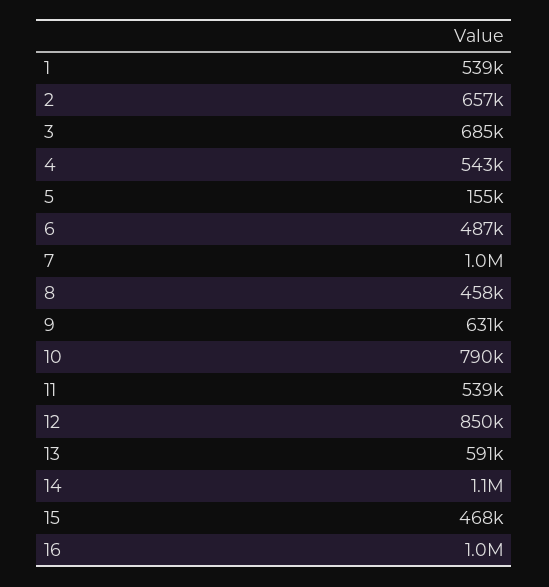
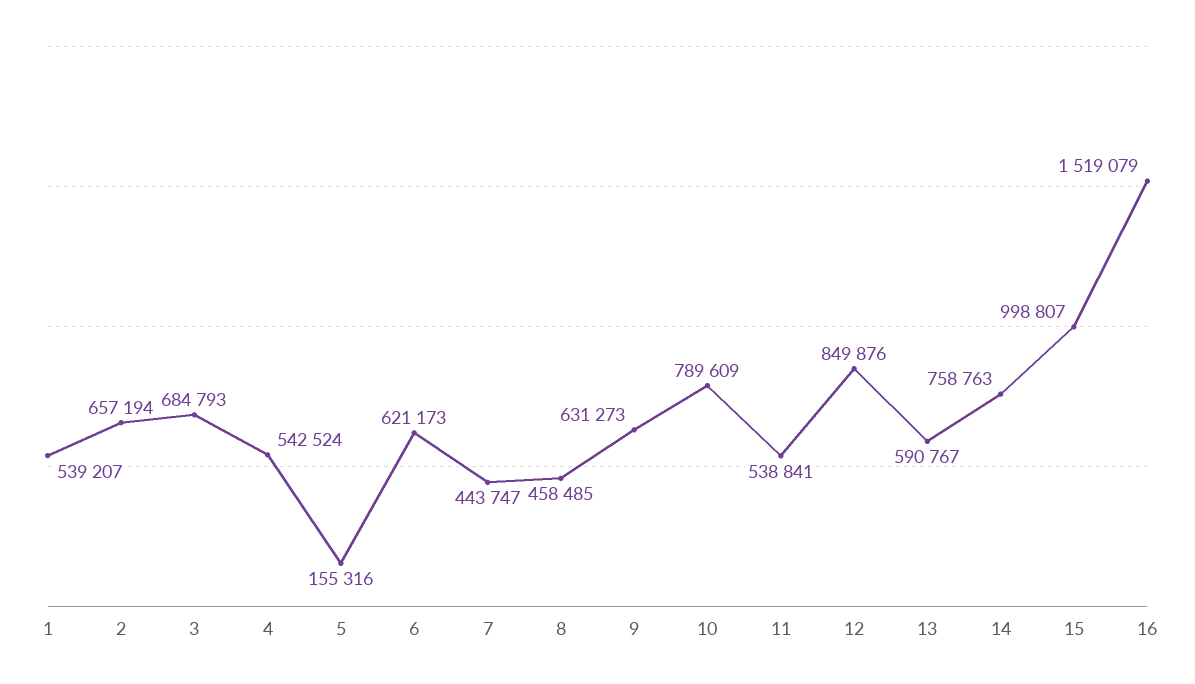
6: 487000 -> 621173
7: 1000000 -> 443747
14: 1100000 -> 758763
15: 468000 -> 998807
16: 1000000 -> 1519079

